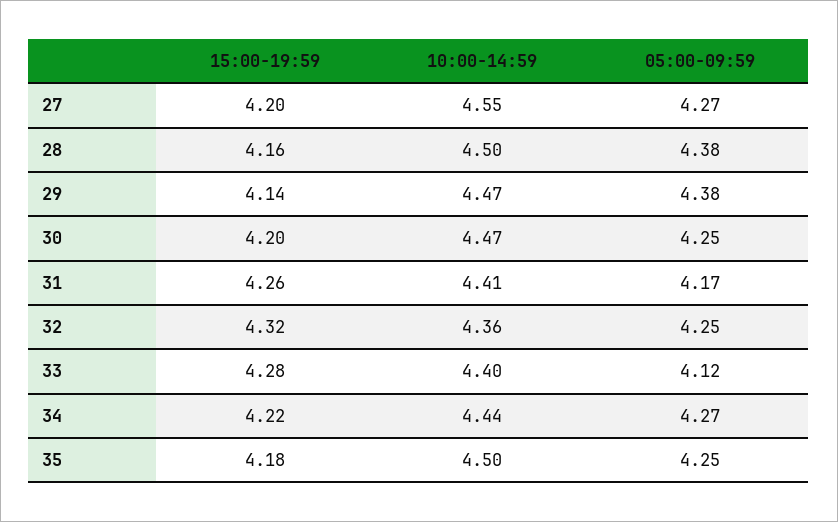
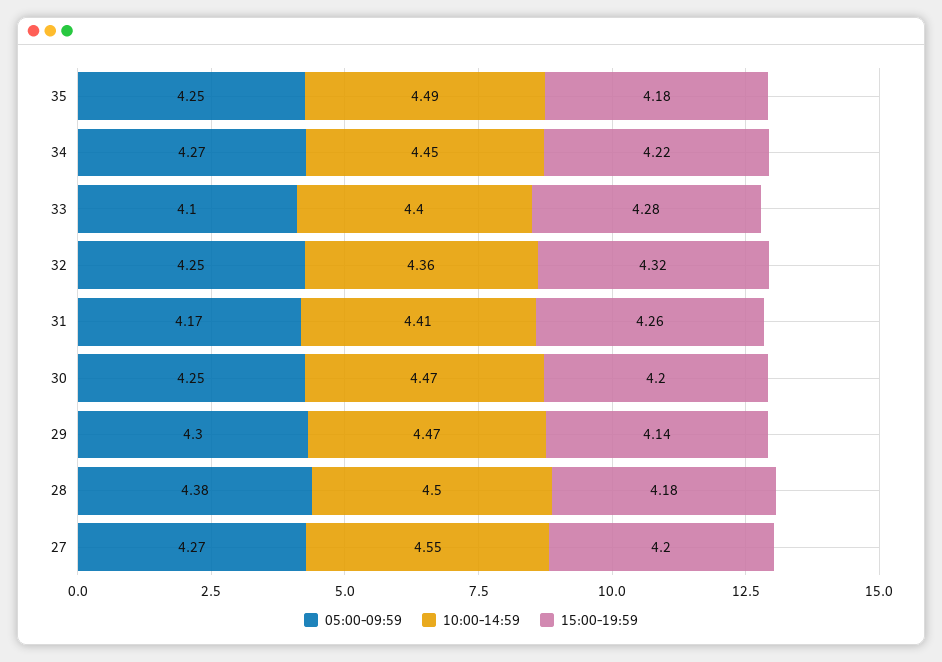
15:00-19:59, 28: 4.16 -> 4.18
05:00-09:59, 29: 4.38 -> 4.3
05:00-09:59, 33: 4.12 -> 4.1
10:00-14:59, 34: 4.44 -> 4.45
10:00-14:59, 35: 4.5 -> 4.49

